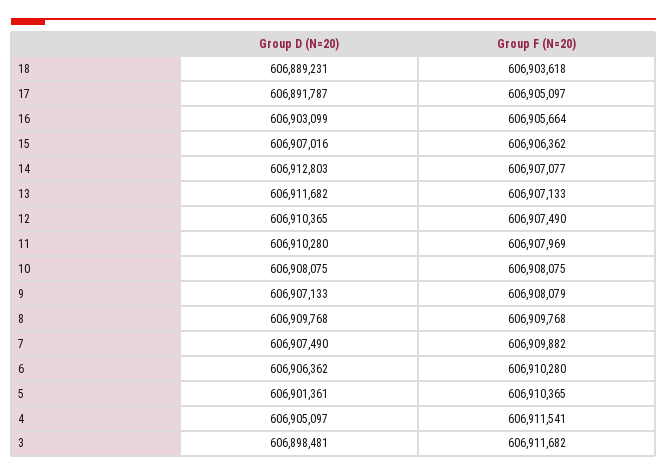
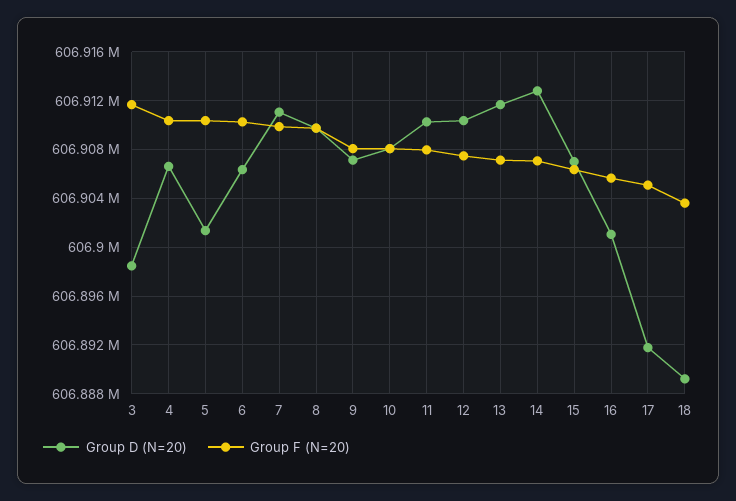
Group D (N=20), 16: 606903099 -> 606901000
Group D (N=20), 7: 606907490 -> 606911000
Group D (N=20), 4: 606905097 -> 606906500
Group F (N=20), 4: 606911541 -> 606910500

